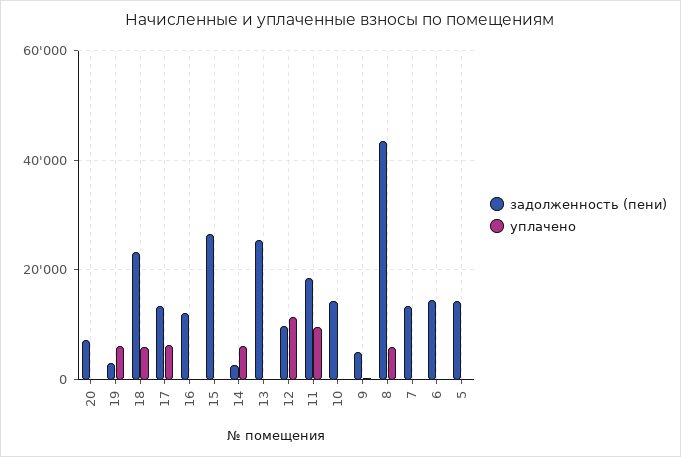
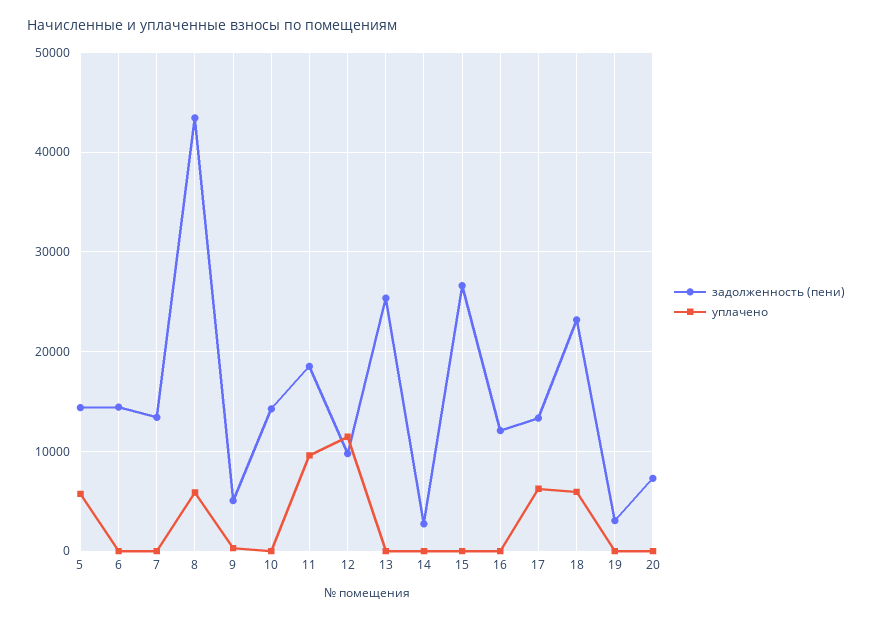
уплачено, 19: 6000 -> 0
уплачено, 14: 6000 -> 0
уплачено, 5: 0 -> 6000

